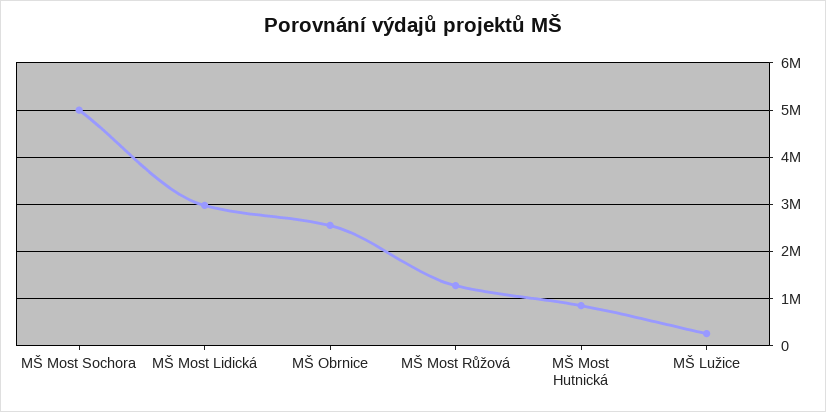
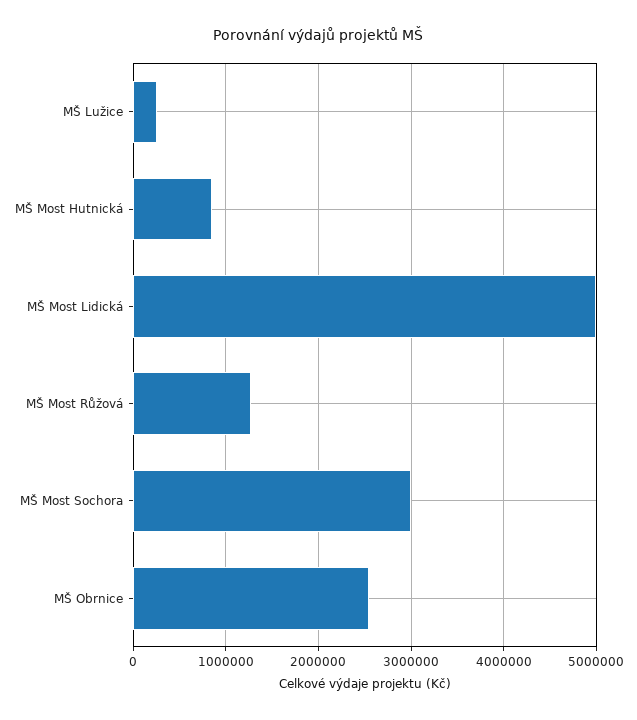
MŠ Most Sochora: 5000000 -> 3000000
MŠ Most Lidická: 3000000 -> 5000000

